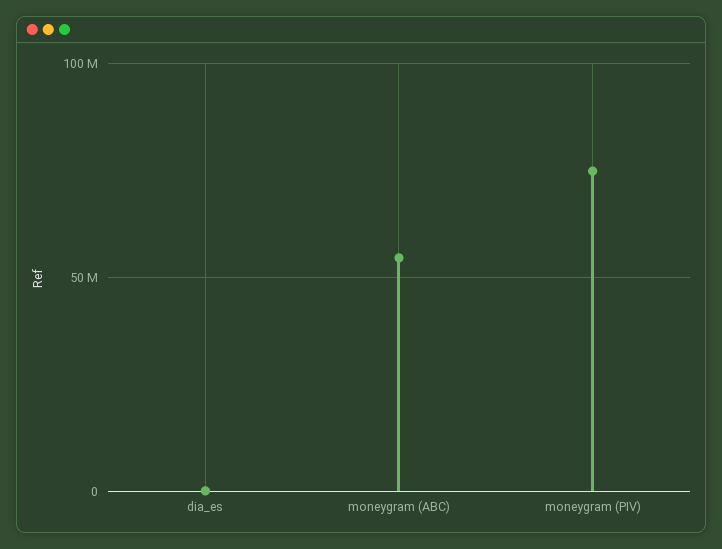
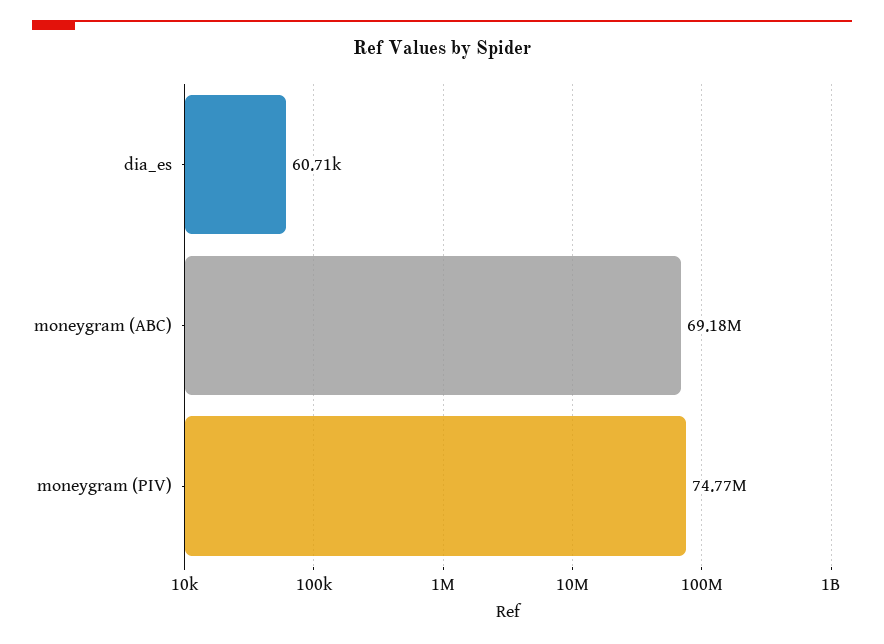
moneygram (ABC): 55000000 -> 69180000

